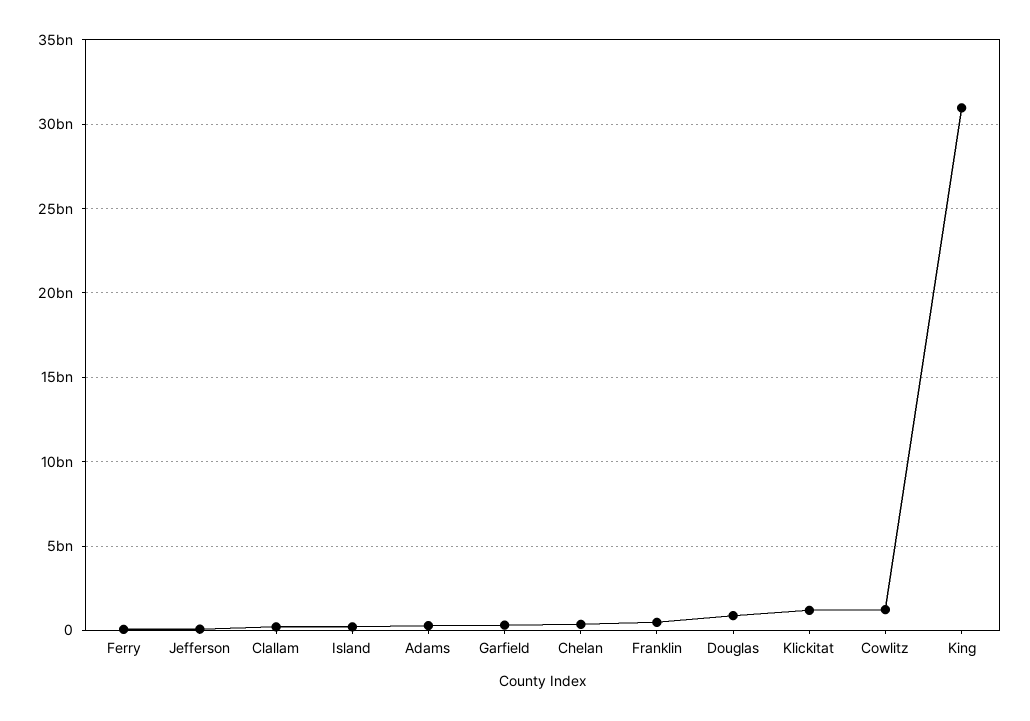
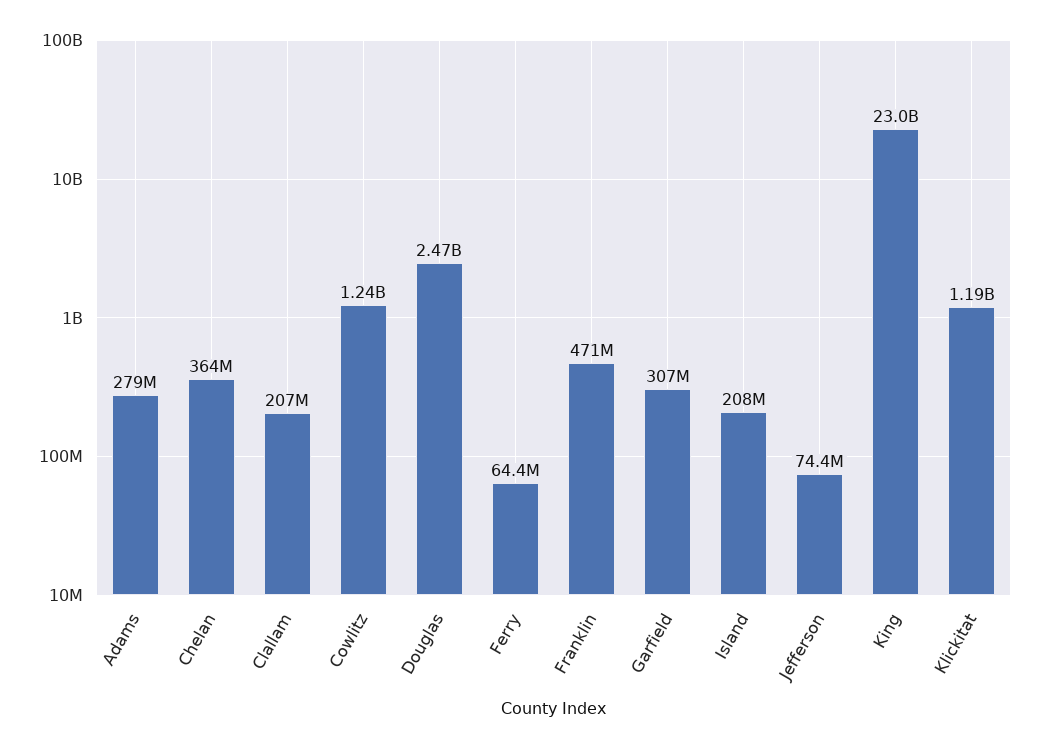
Douglas: 1000000000 -> 2470000000
King: 31000000000 -> 23000000000

